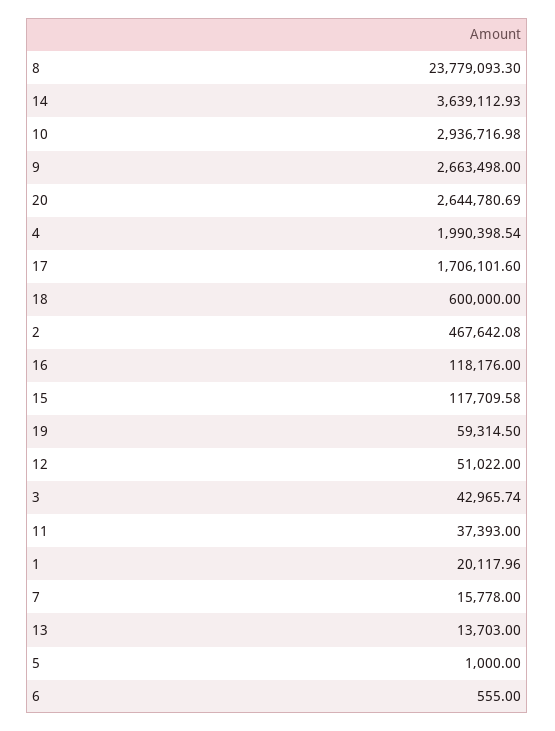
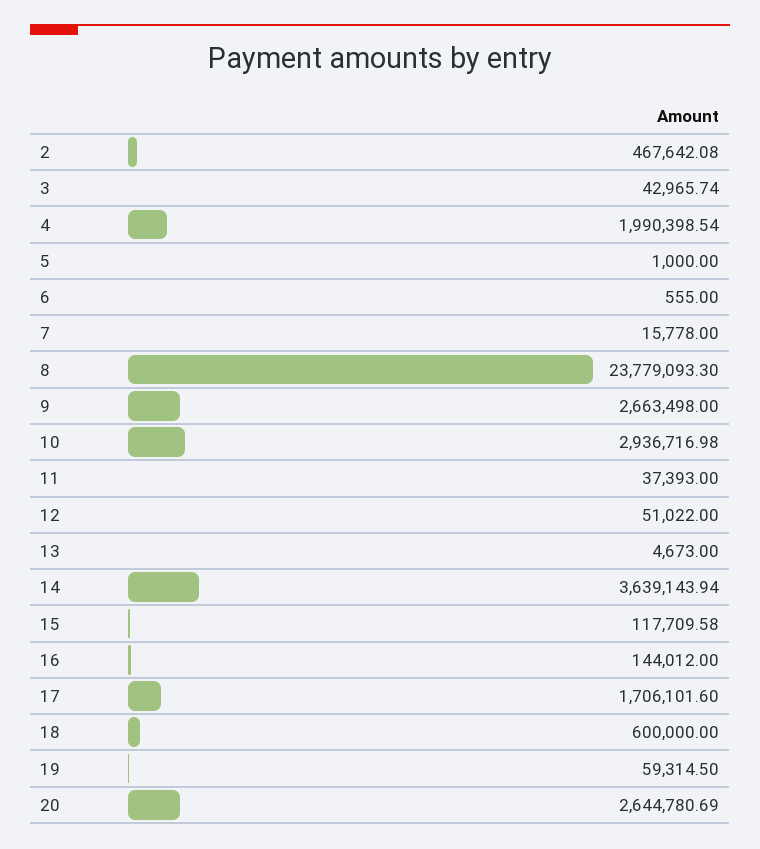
14: 3639112.93 -> 3639143.94
16: 118176 -> 144012
1: 20117.96 -> none
13: 13703 -> 4673

